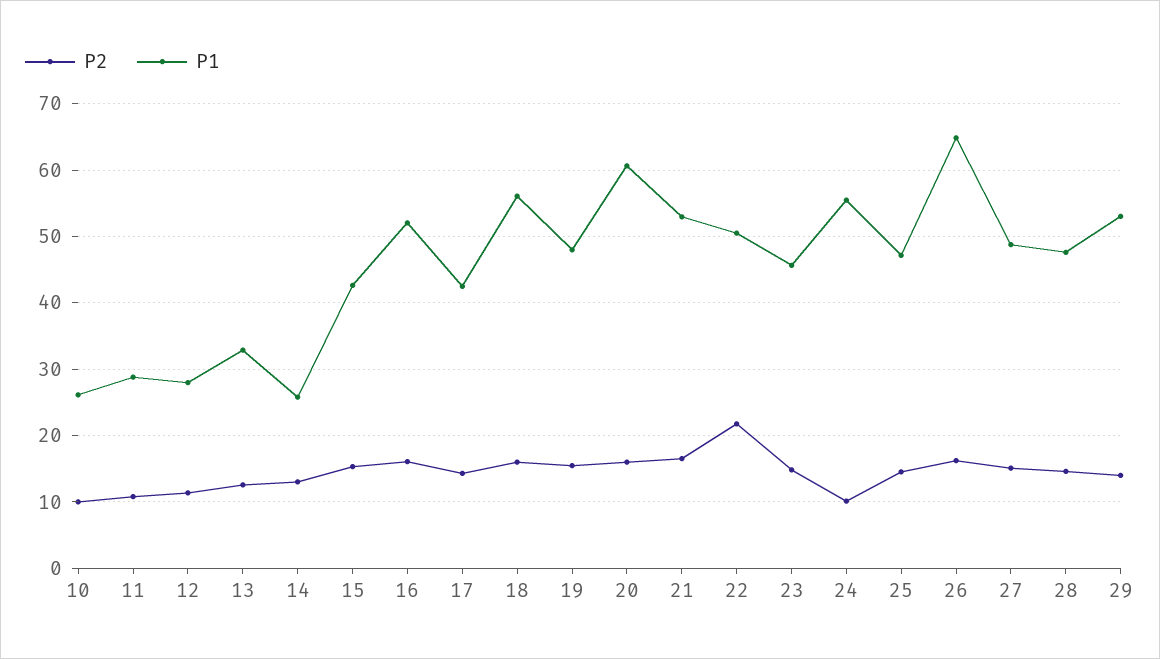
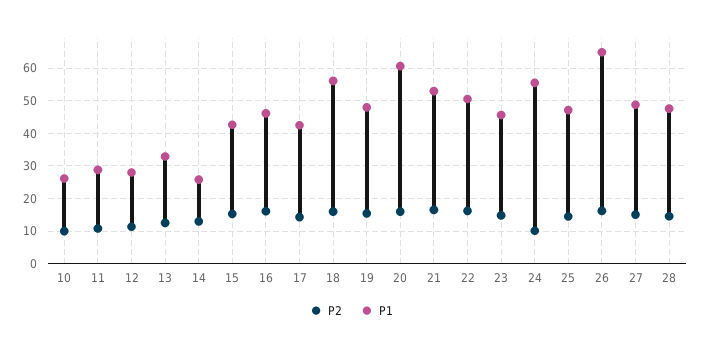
P1, 16: 52 -> 46
P2, 22: 22 -> 16
P2, 29: 14 -> none
P1, 29: 53 -> none

